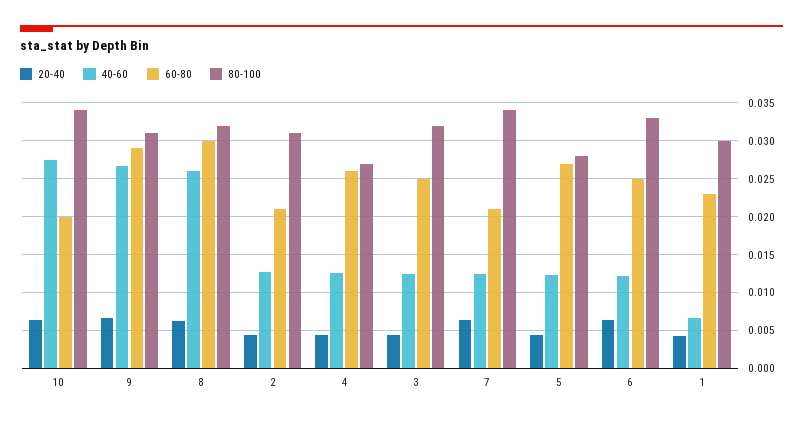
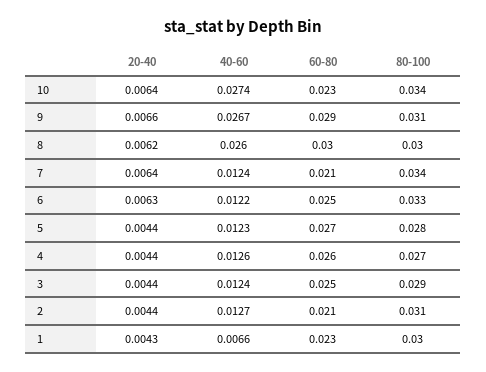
60-80, 10: 0.02 -> 0.023
80-100, 8: 0.032 -> 0.03
80-100, 3: 0.032 -> 0.029

